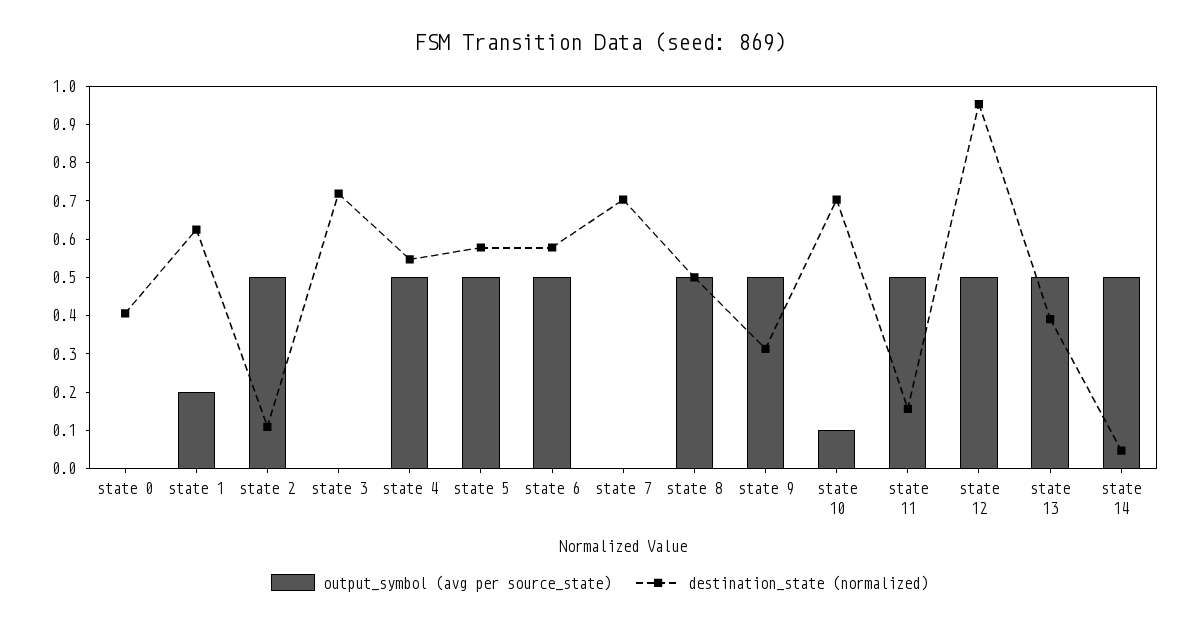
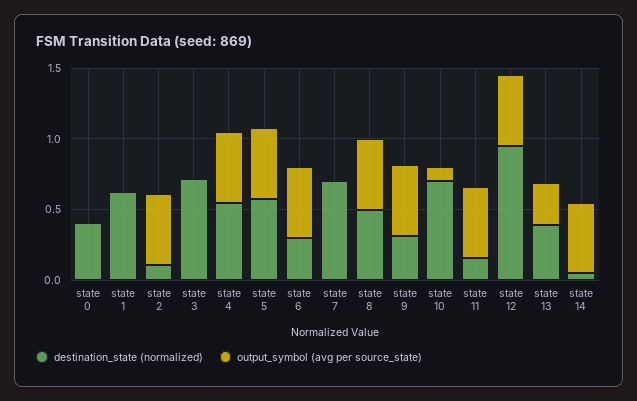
output_symbol (avg per source_state), state 1: 0.2 -> 0
destination_state (normalized), state 6: 0.575 -> 0.3
output_symbol (avg per source_state), state 13: 0.5 -> 0.3

